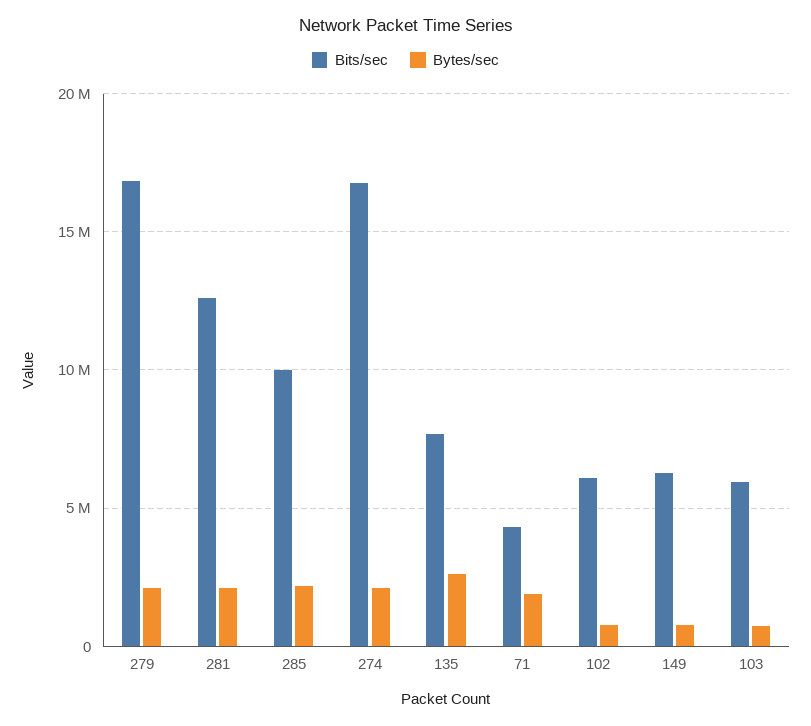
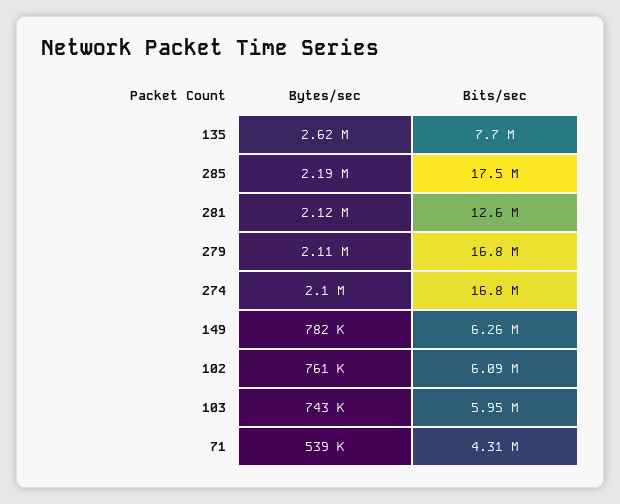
Bits/sec, 285: 10000000 -> 17500000
Bytes/sec, 71: 2000000 -> 539000

